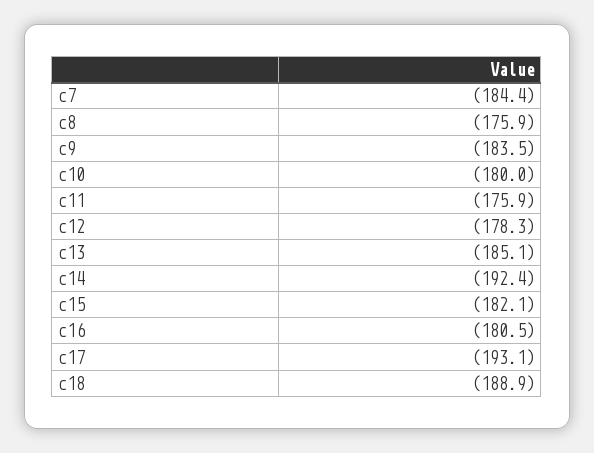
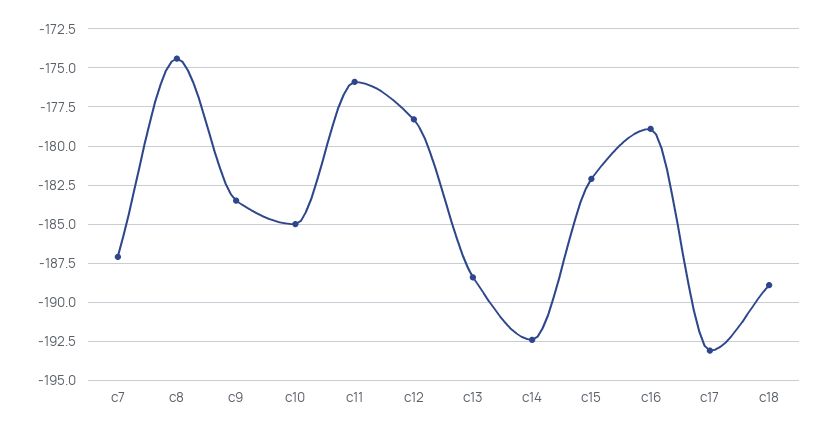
c7: -184.4 -> -187
c8: -175.9 -> -174.5
c10: -180 -> -185
c13: -185.1 -> -188.5
c16: -180.5 -> -179

